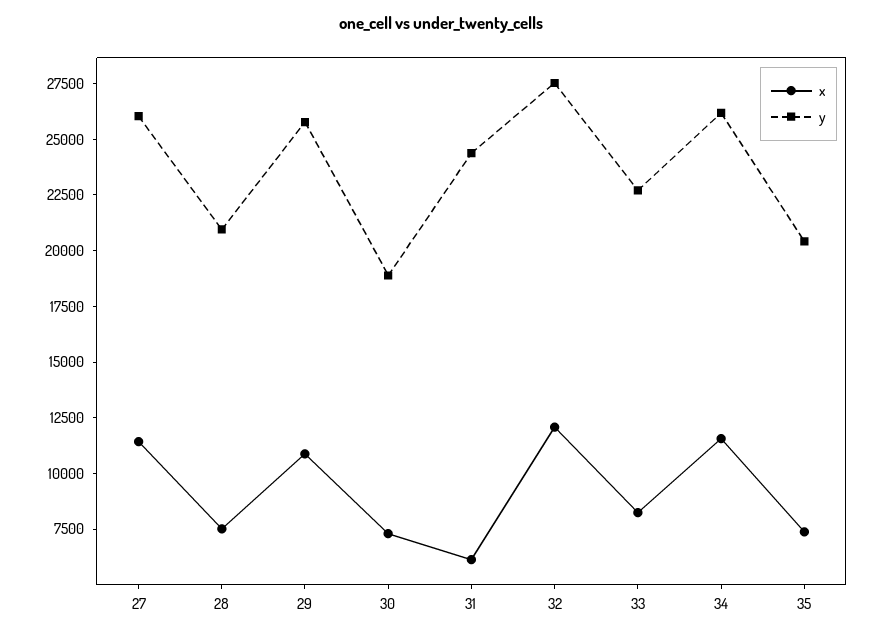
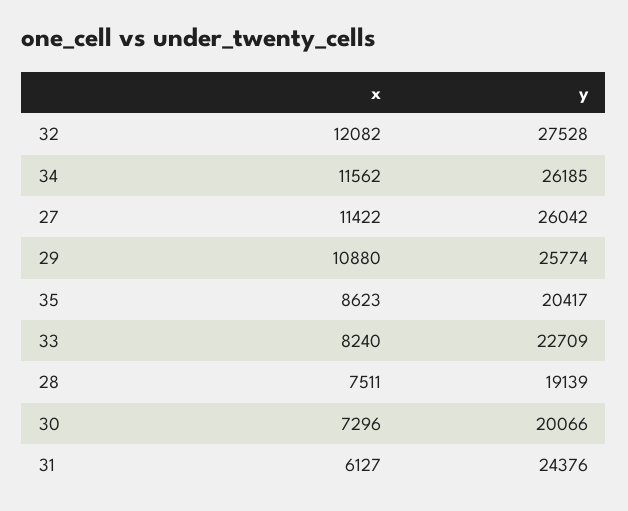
y, 28: 21000 -> 19139
y, 30: 19000 -> 20066
x, 35: 7500 -> 8623

